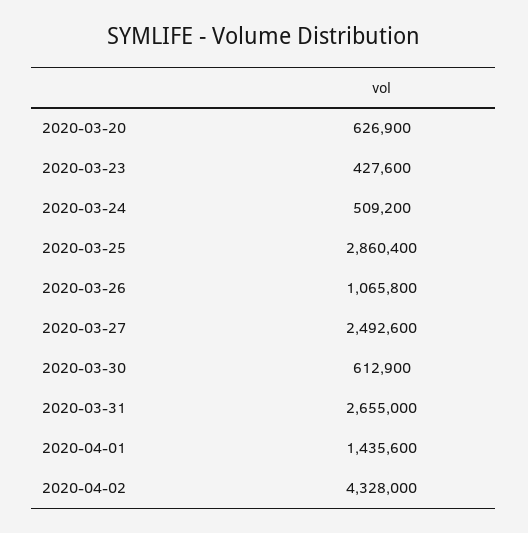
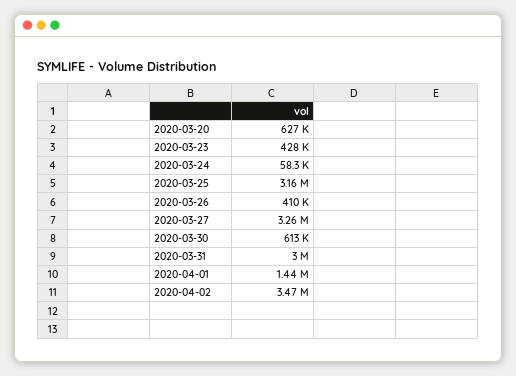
2020-03-24: 509200 -> 58300
2020-03-25: 2860400 -> 3160000
2020-03-26: 1065800 -> 410000
2020-03-27: 2492600 -> 3260000
2020-03-31: 2655000 -> 3000000
2020-04-02: 4328000 -> 3470000

